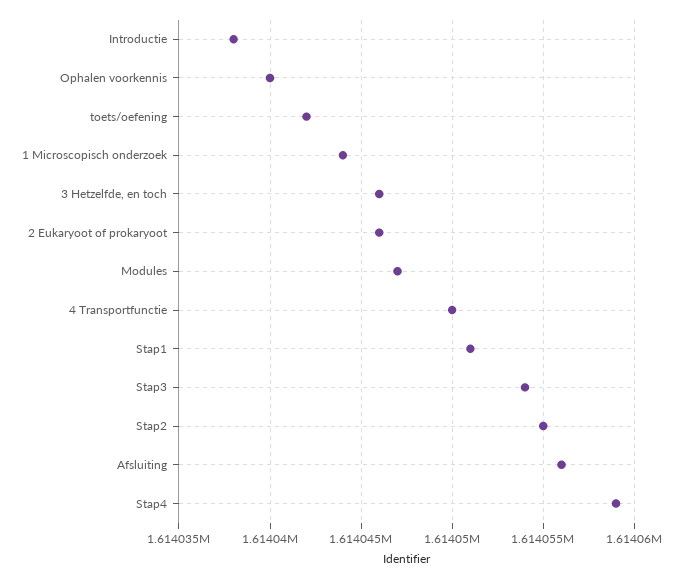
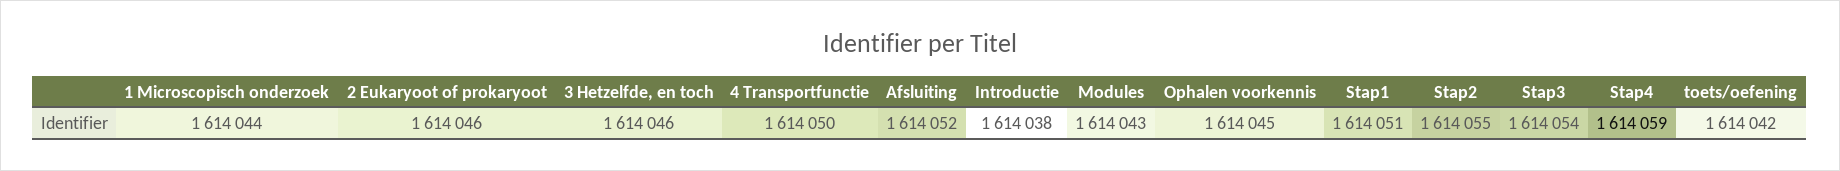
Ophalen voorkennis: 1614040 -> 1614045
Modules: 1614047 -> 1614043
Afsluiting: 1614056 -> 1614052

